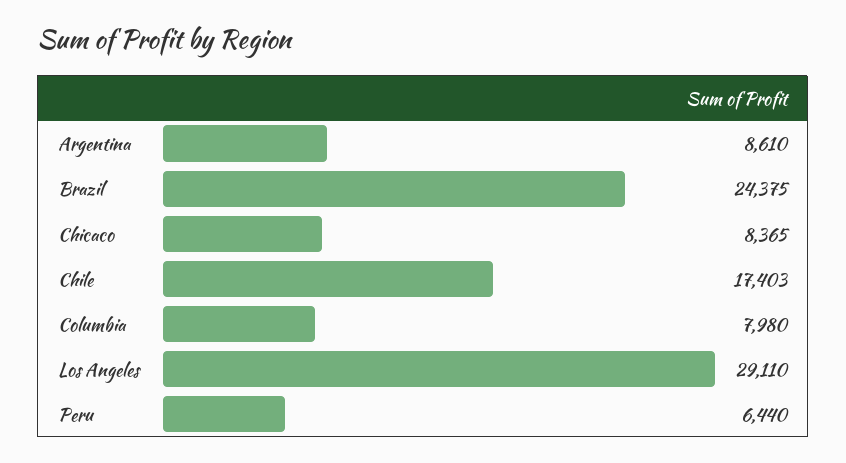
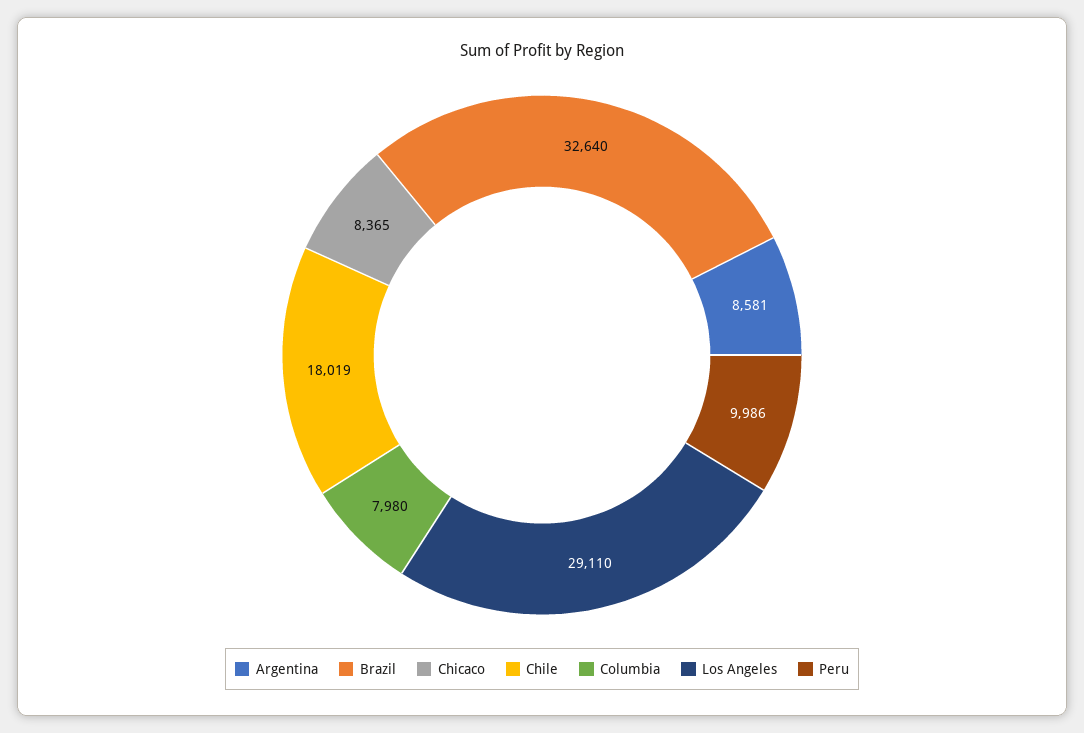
Argentina: 8610 -> 8581
Brazil: 24375 -> 32640
Chile: 17403 -> 18019
Peru: 6440 -> 9986

